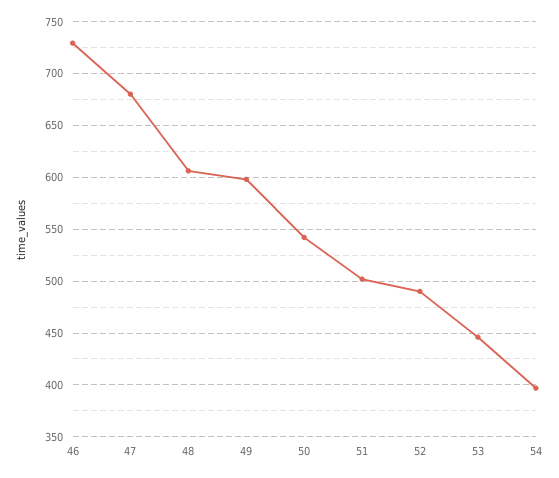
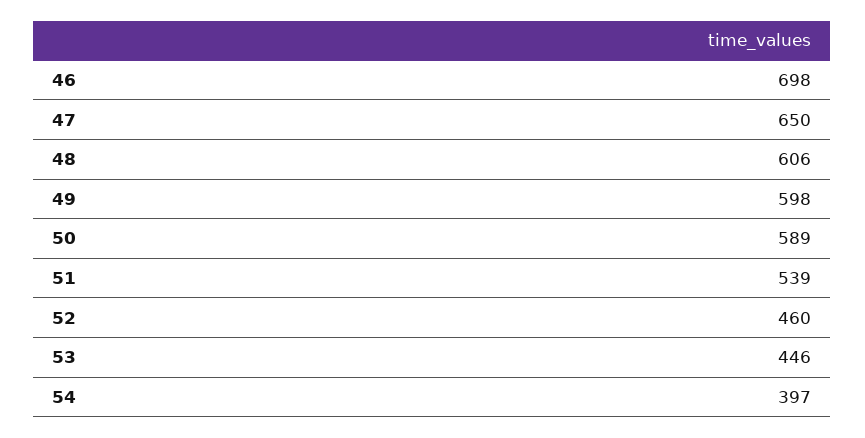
46: 730 -> 698
47: 680 -> 650
50: 540 -> 589
51: 500 -> 539
52: 490 -> 460

